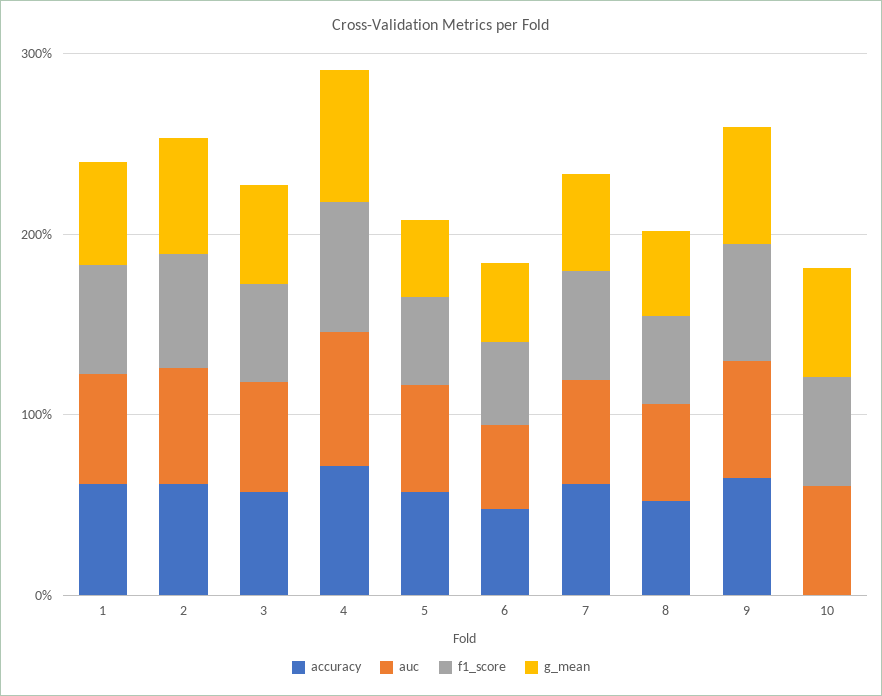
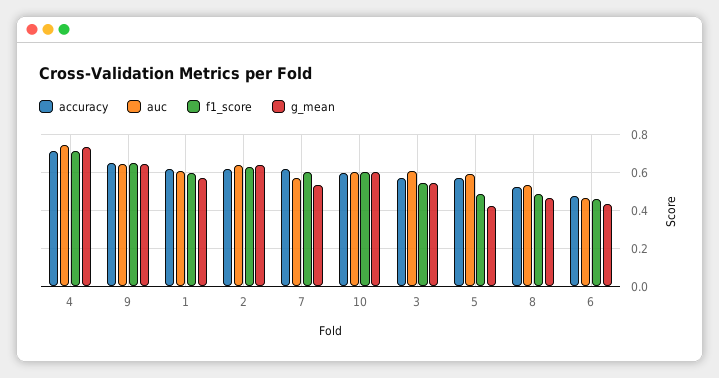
accuracy, 10: 0 -> 0.6

